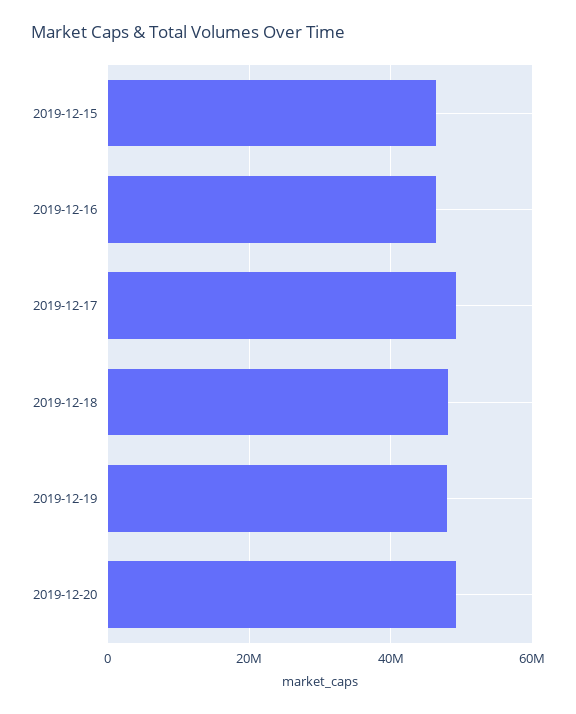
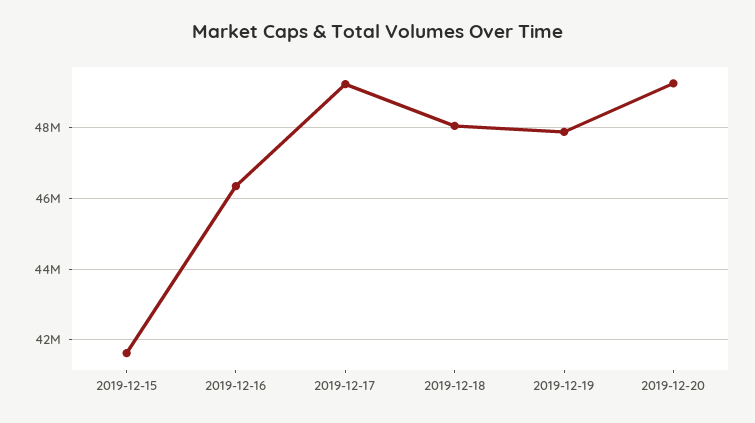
2019-12-15: 46000000 -> 41600000

